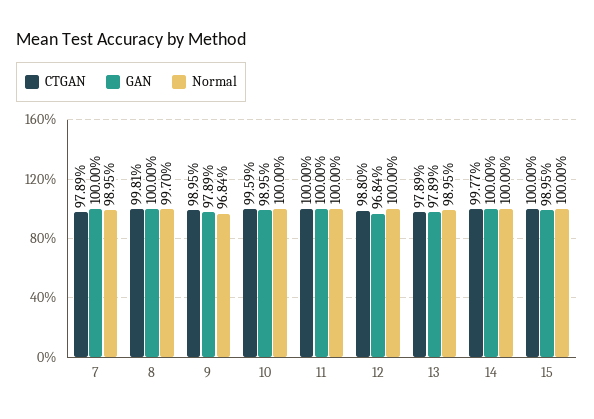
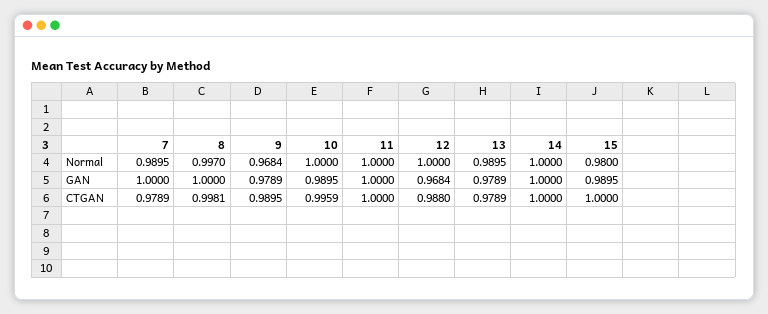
CTGAN, 14: 0.9977 -> 1
Normal, 15: 1 -> 0.98

